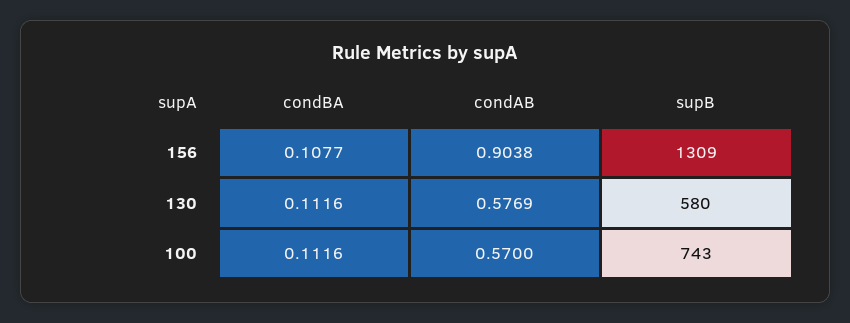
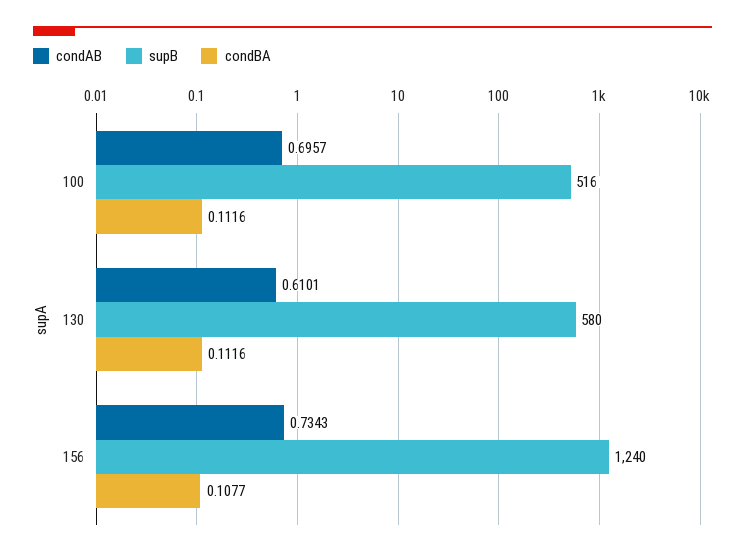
condAB, 156: 0.9038 -> 0.7343
supB, 156: 1309 -> 1240
condAB, 130: 0.5769 -> 0.6101
condAB, 100: 0.57 -> 0.6957
supB, 100: 743 -> 516

